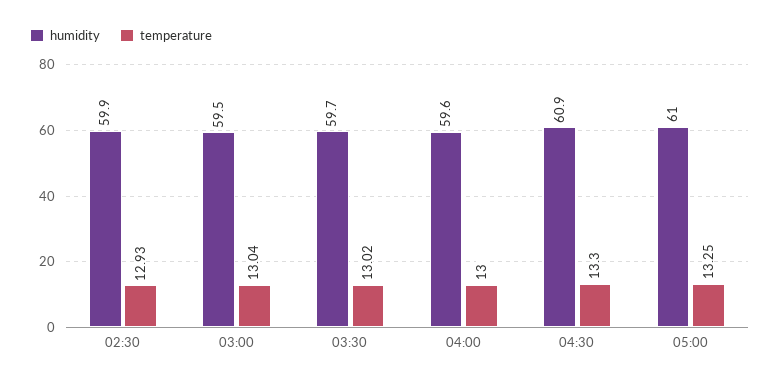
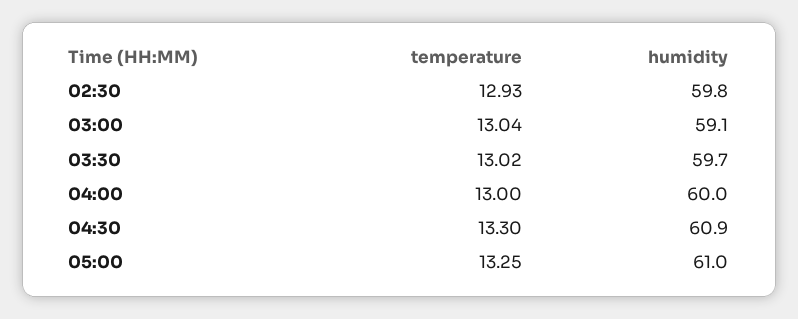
humidity, 02:30: 59.9 -> 59.8
humidity, 03:00: 59.5 -> 59.1
humidity, 04:00: 59.6 -> 60

